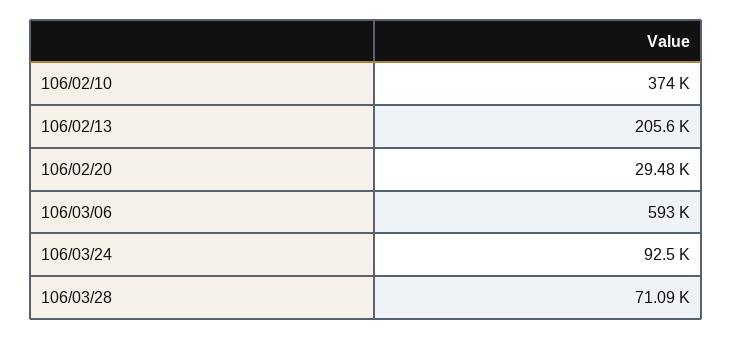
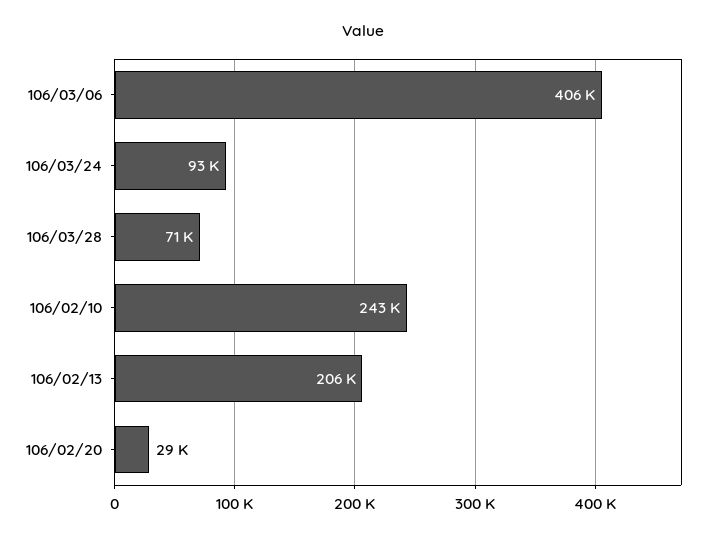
106/02/10: 374000 -> 243000
106/03/06: 593000 -> 406000

